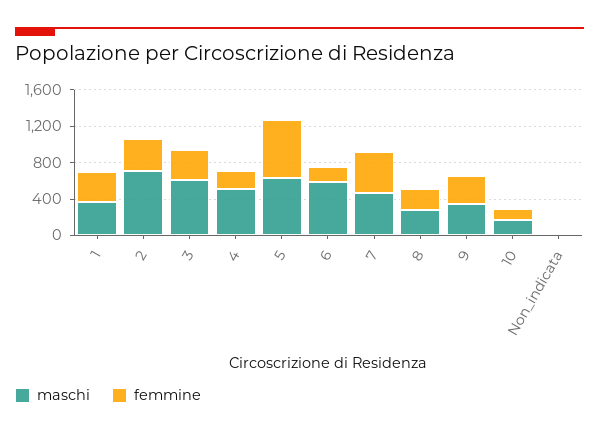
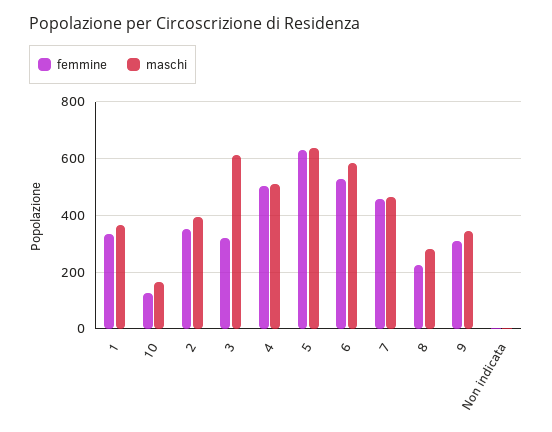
maschi, 2: 700 -> 400
femmine, 4: 200 -> 500
femmine, 6: 200 -> 525

